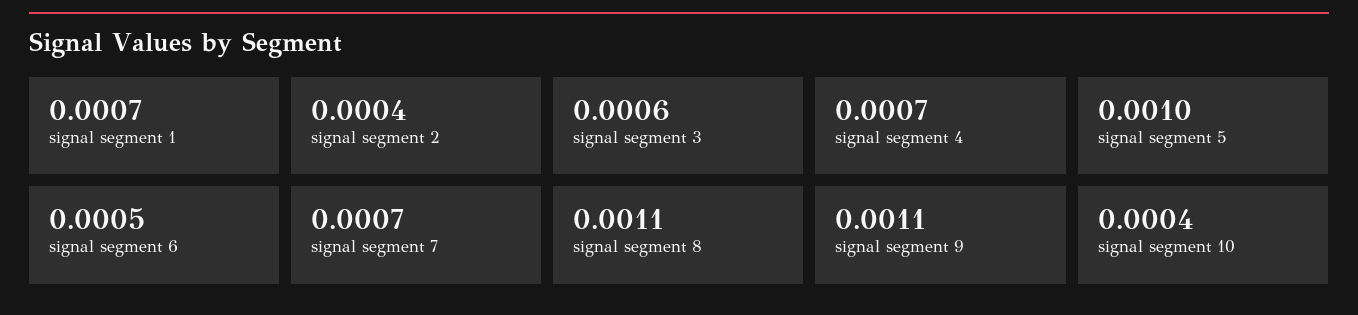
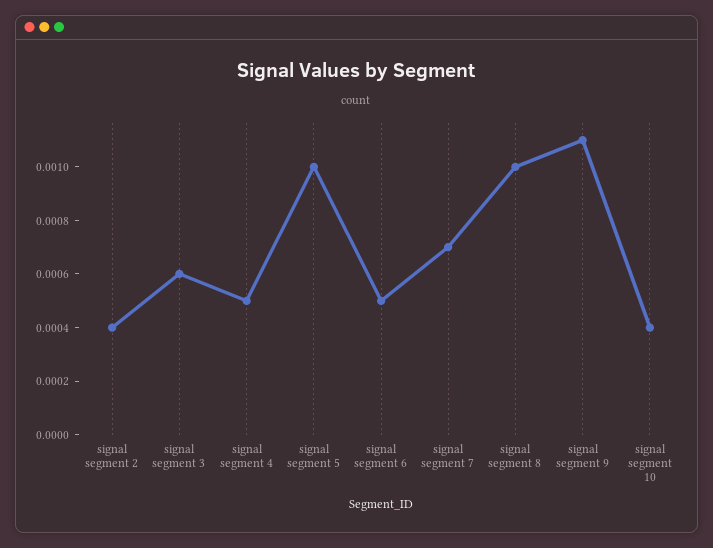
signal segment 1: 0.0007 -> none
signal segment 4: 0.0007 -> 0.0005
signal segment 8: 0.0011 -> 0.001

